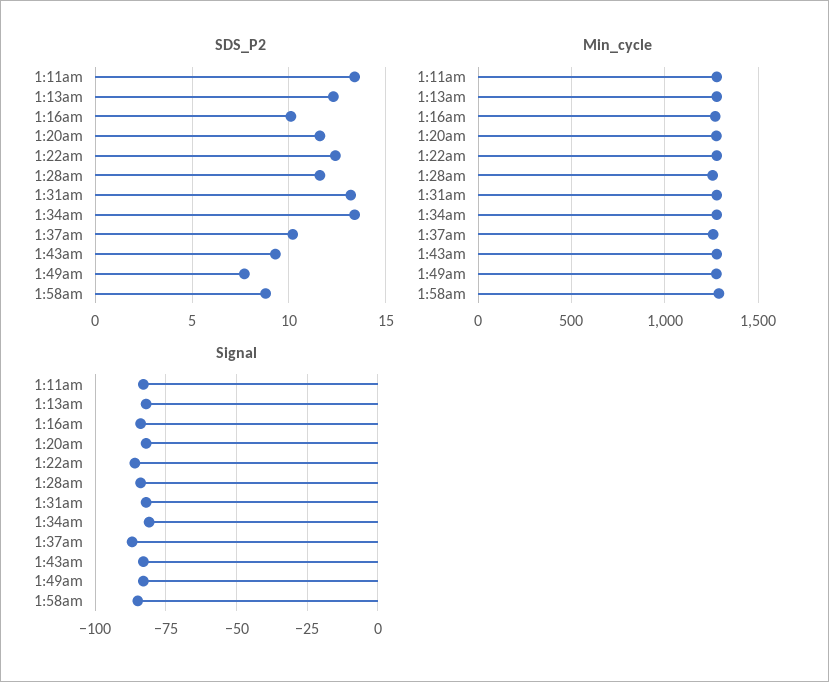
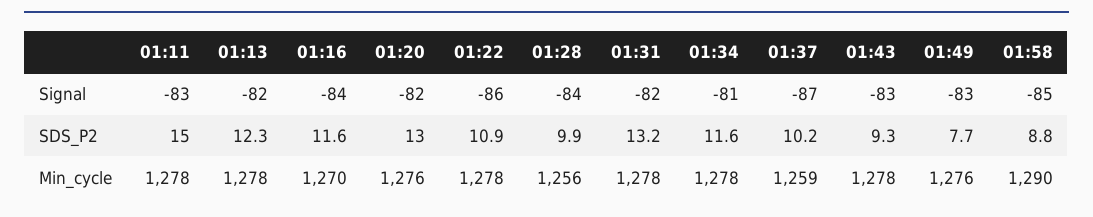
SDS_P2, 1:11am: 13.5 -> 15
SDS_P2, 1:16am: 10 -> 11.6
SDS_P2, 1:20am: 11.5 -> 13
SDS_P2, 1:22am: 12.5 -> 10.9
SDS_P2, 1:28am: 11.5 -> 9.9
SDS_P2, 1:34am: 13.5 -> 11.6

